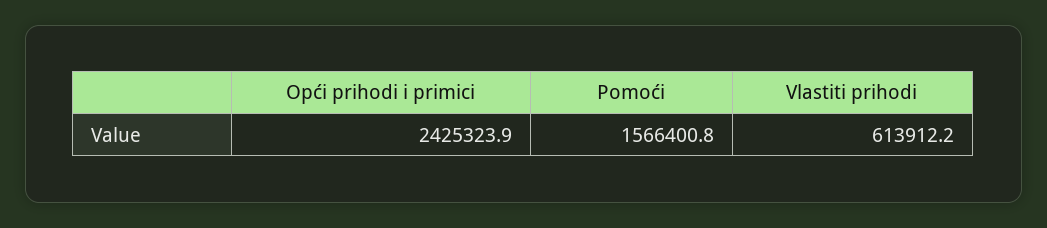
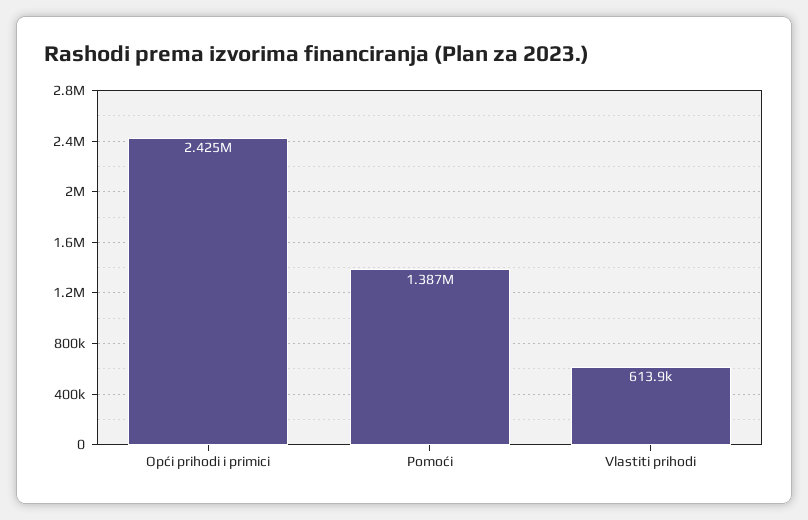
Pomoći: 1566400.8 -> 1387000

